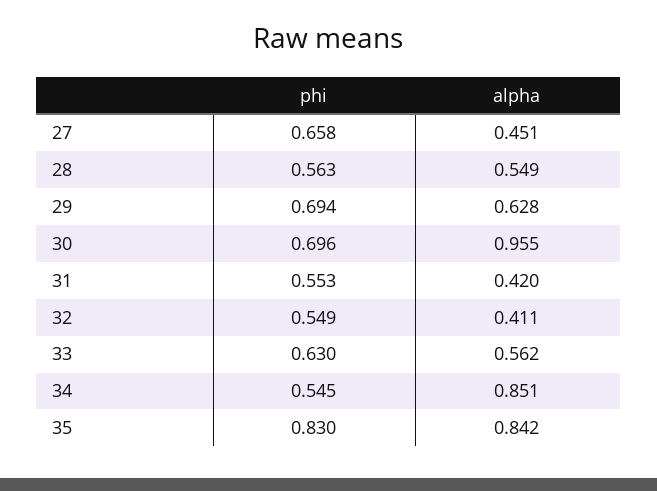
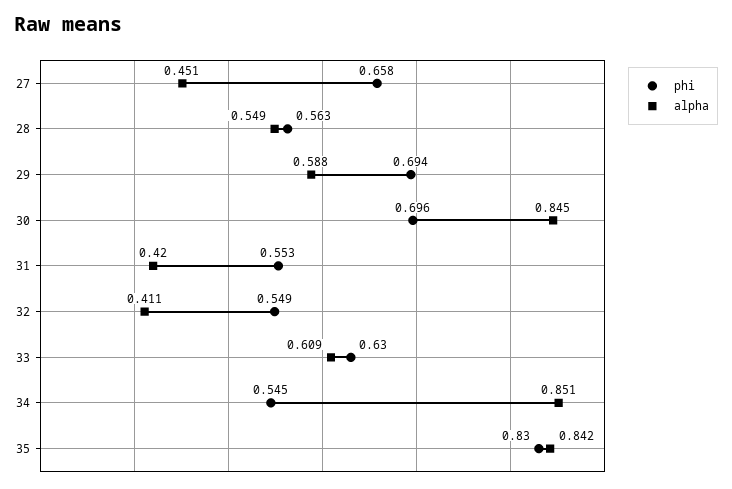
alpha, 29: 0.628 -> 0.588
alpha, 30: 0.955 -> 0.845
alpha, 33: 0.562 -> 0.609

